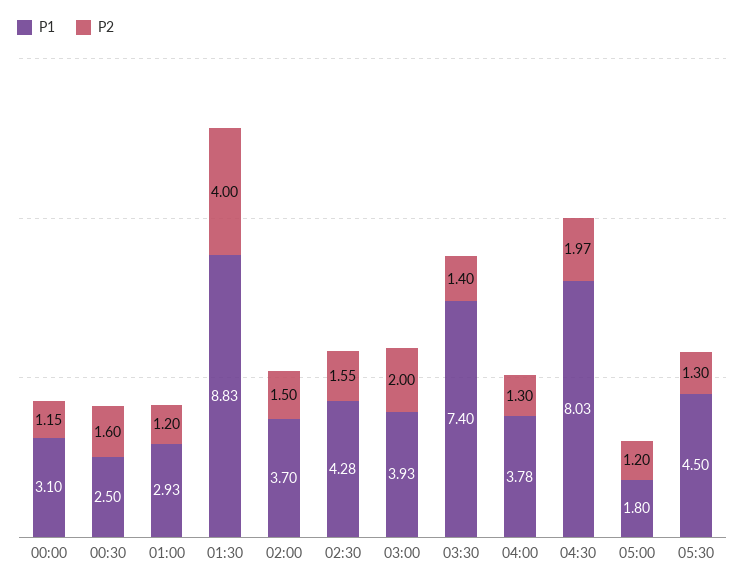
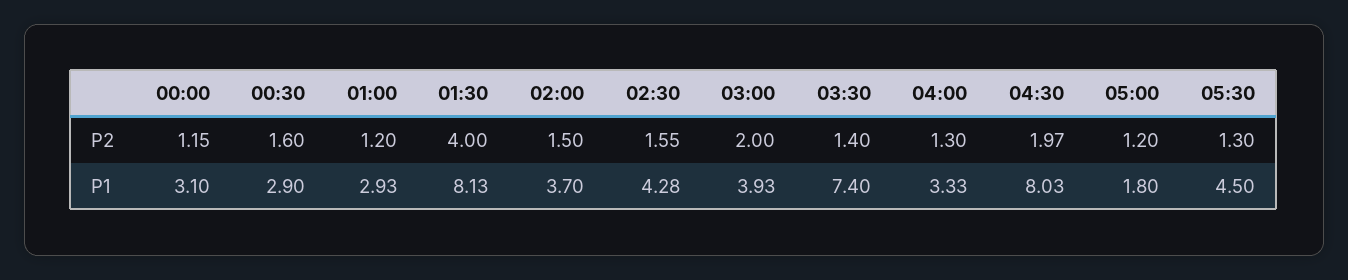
P1, 00:30: 2.5 -> 2.9
P1, 01:30: 8.83 -> 8.13
P1, 04:00: 3.78 -> 3.33

